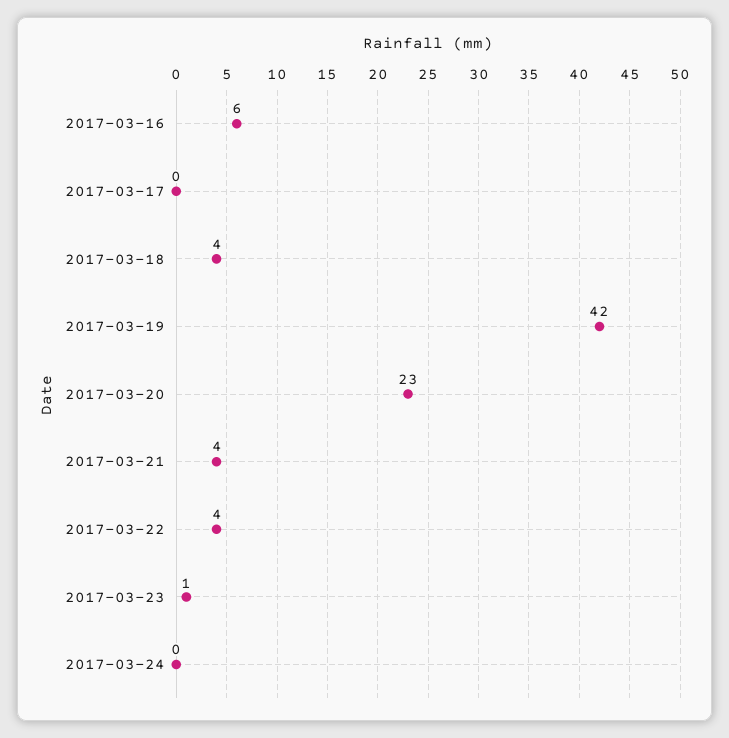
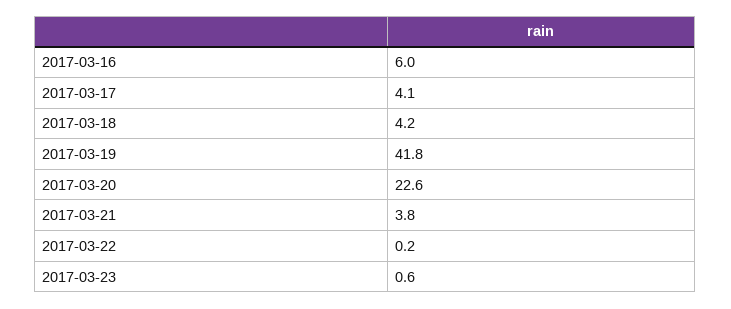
2017-03-17: 0 -> 4.1
2017-03-22: 4 -> 0.2
2017-03-24: 0 -> none

